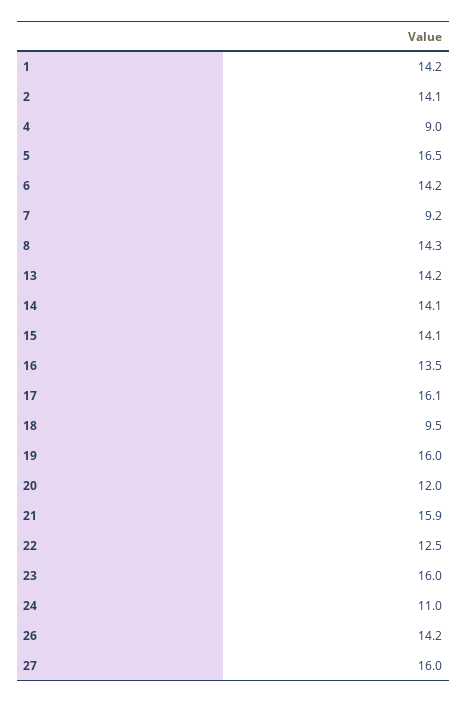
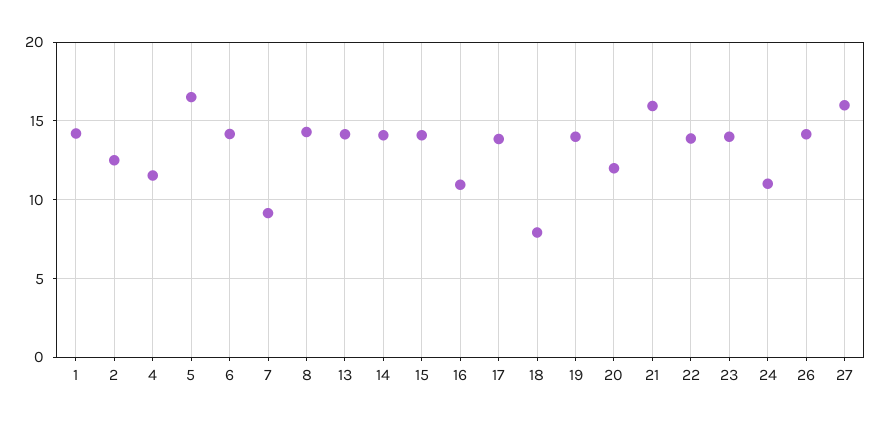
2: 14.1 -> 12.5
4: 9 -> 11.5
16: 13.5 -> 11
17: 16.1 -> 14
18: 9.5 -> 8
19: 16 -> 14
22: 12.5 -> 14
23: 16 -> 14

